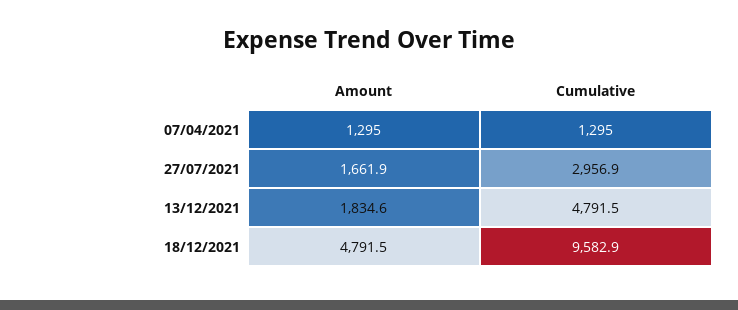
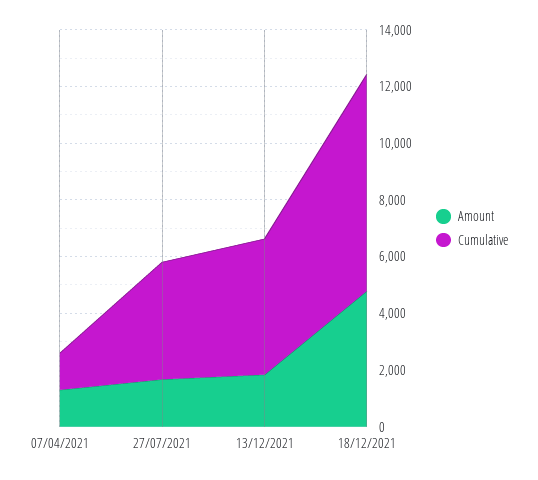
Cumulative, 27/07/2021: 2956.9 -> 4000
Cumulative, 18/12/2021: 9582.9 -> 7500

